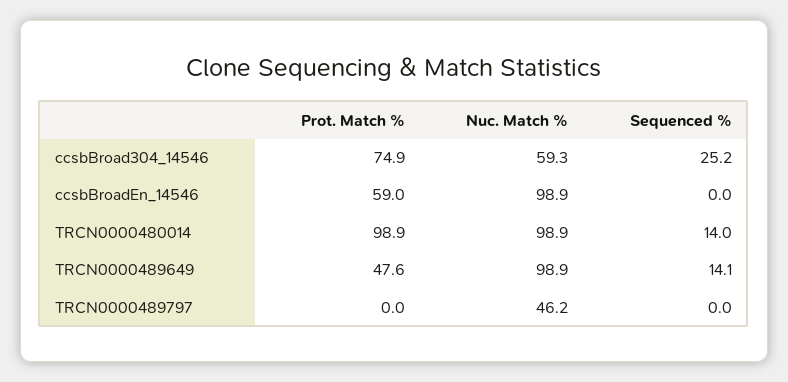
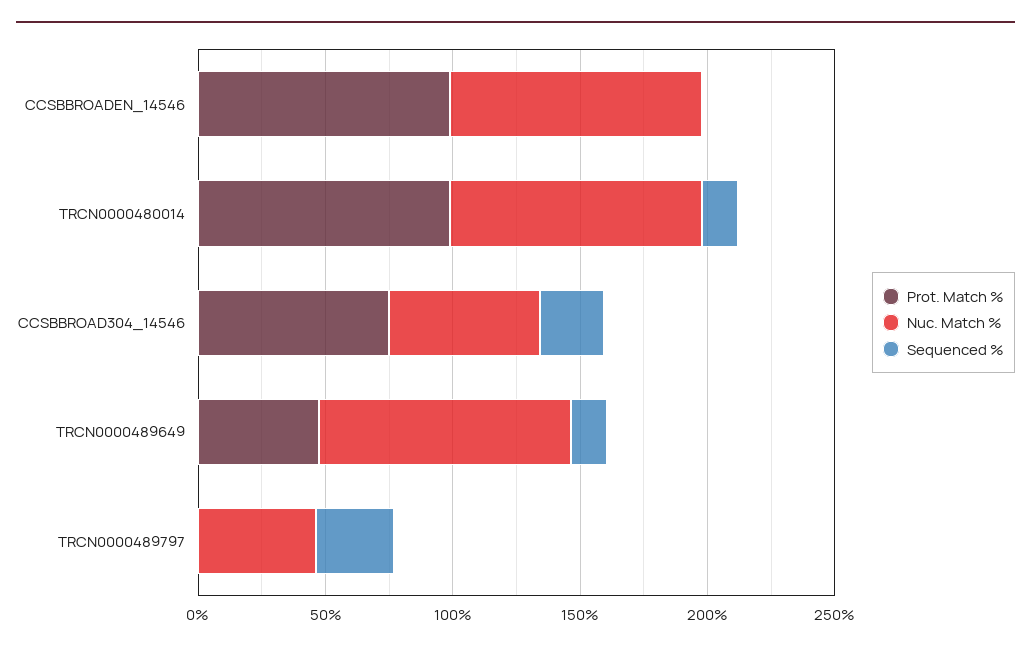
Prot. Match %, ccsbBroadEn_14546: 59 -> 100
Sequenced %, TRCN0000489797: 0 -> 30

